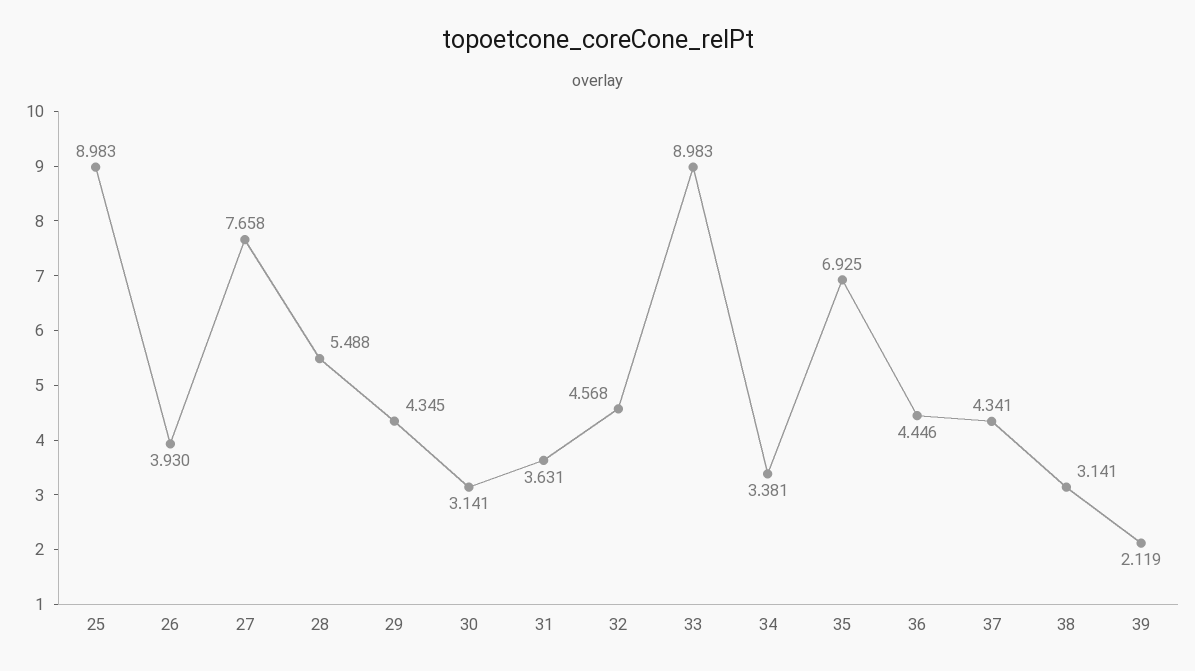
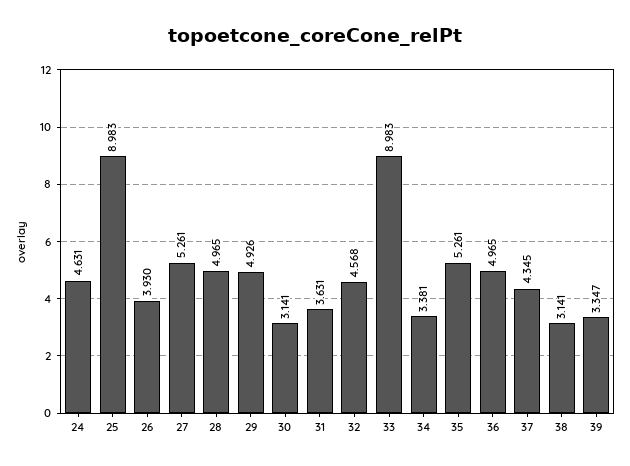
27: 7.658 -> 5.261
28: 5.488 -> 4.965
29: 4.345 -> 4.926
35: 6.925 -> 5.261
36: 4.446 -> 4.965
37: 4.341 -> 4.345
39: 2.119 -> 3.347
24: none -> 4.631

